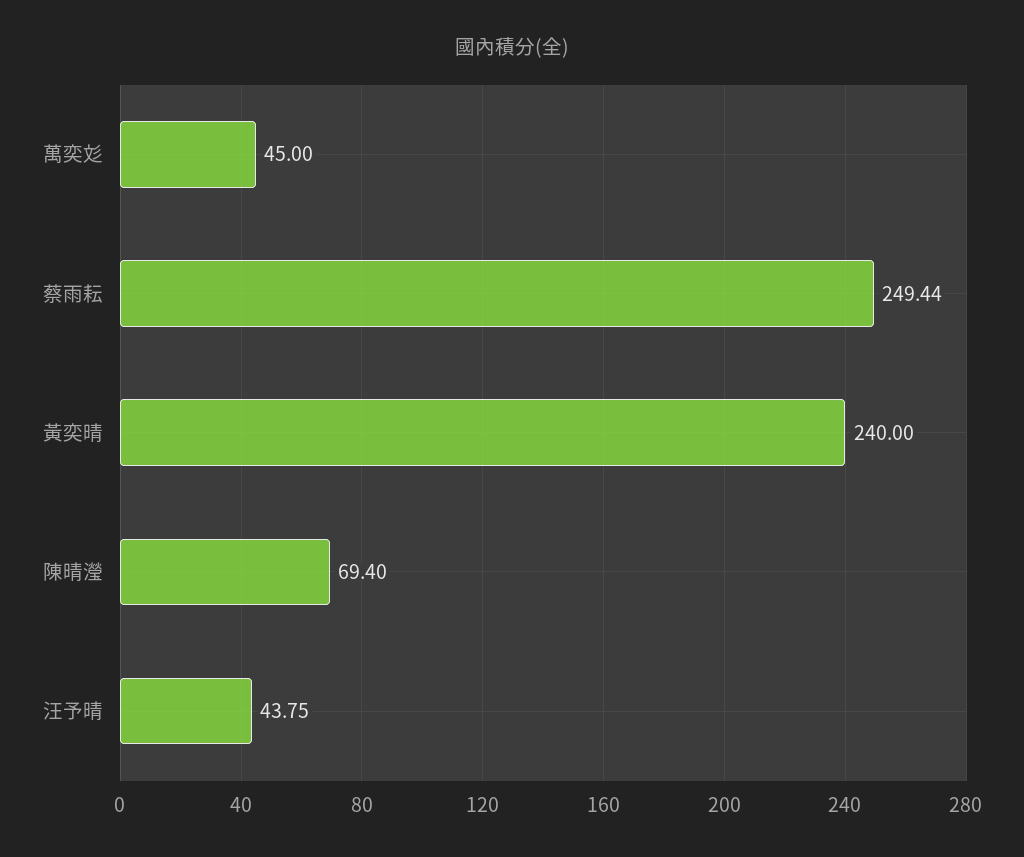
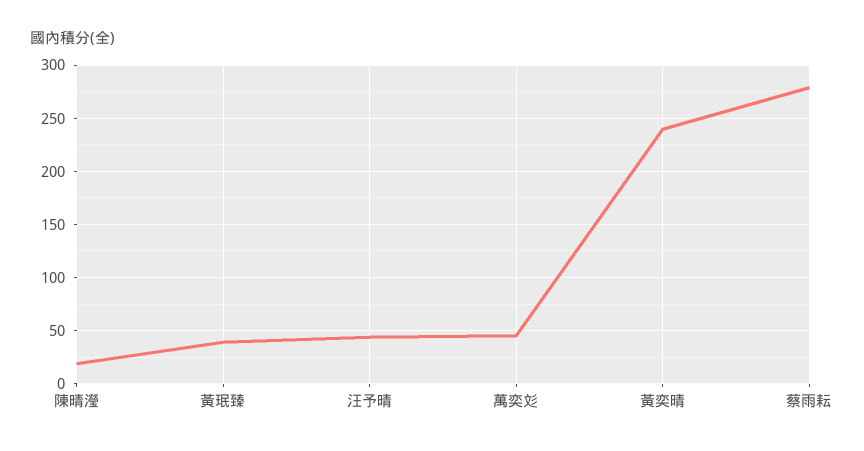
蔡雨耘: 249.44 -> 280
陳晴瀅: 69.4 -> 20
黃珉臻: none -> 40

